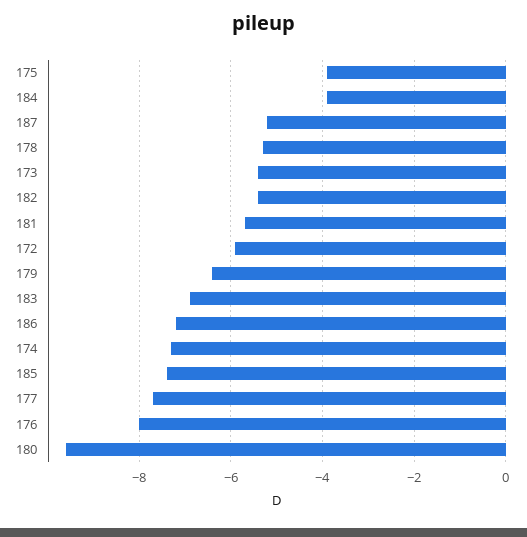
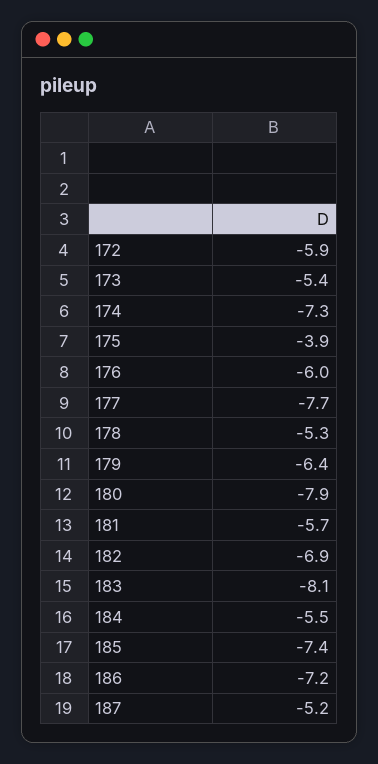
184: -4 -> -5.5
182: -5.5 -> -6.9
183: -7 -> -8.1
176: -8 -> -6
180: -9.5 -> -7.9

